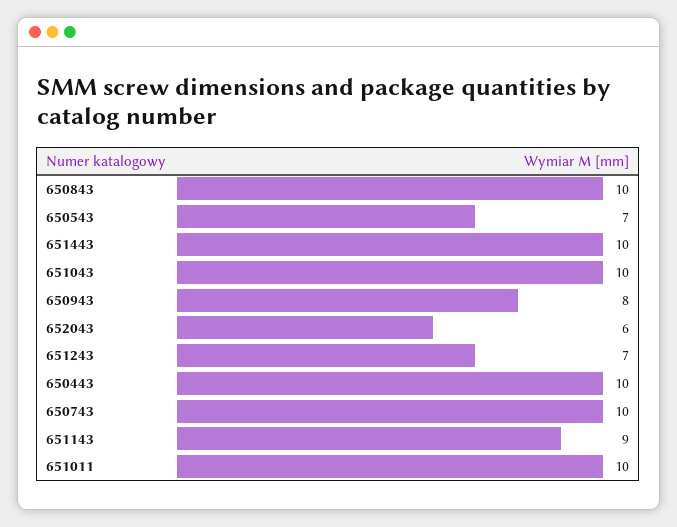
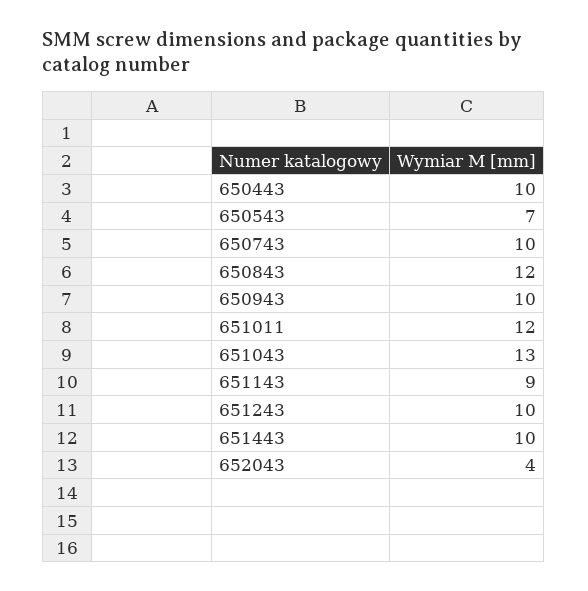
650843: 10 -> 12
651043: 10 -> 13
650943: 8 -> 10
652043: 6 -> 4
651243: 7 -> 10
651011: 10 -> 12

